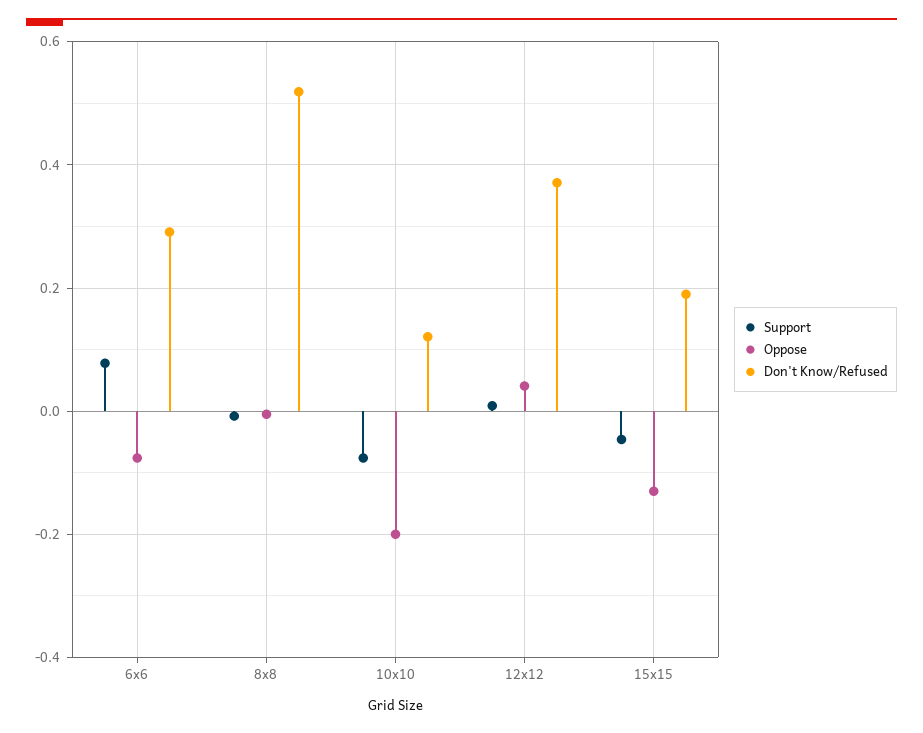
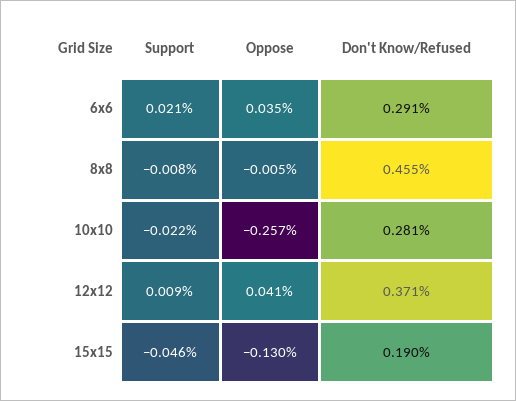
Support, 6x6: 0.08 -> 0.021
Oppose, 6x6: -0.08 -> 0.035
Don't Know/Refused, 8x8: 0.52 -> 0.455
Support, 10x10: -0.08 -> -0.022
Oppose, 10x10: -0.2 -> -0.257
Don't Know/Refused, 10x10: 0.12 -> 0.281

